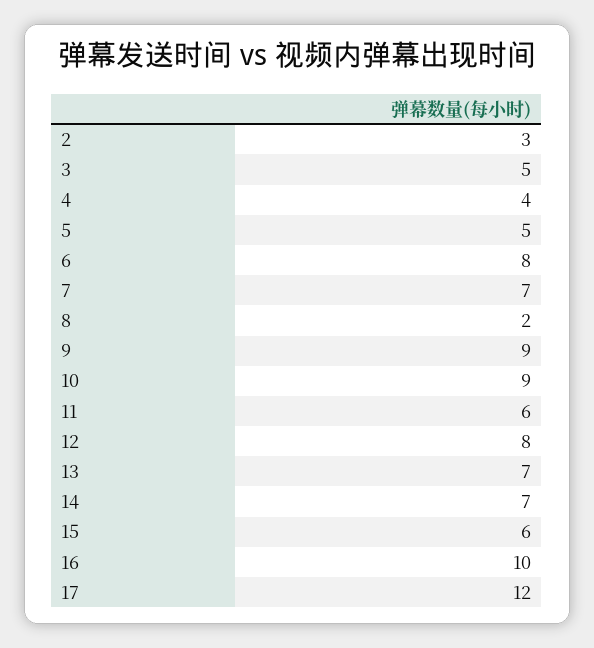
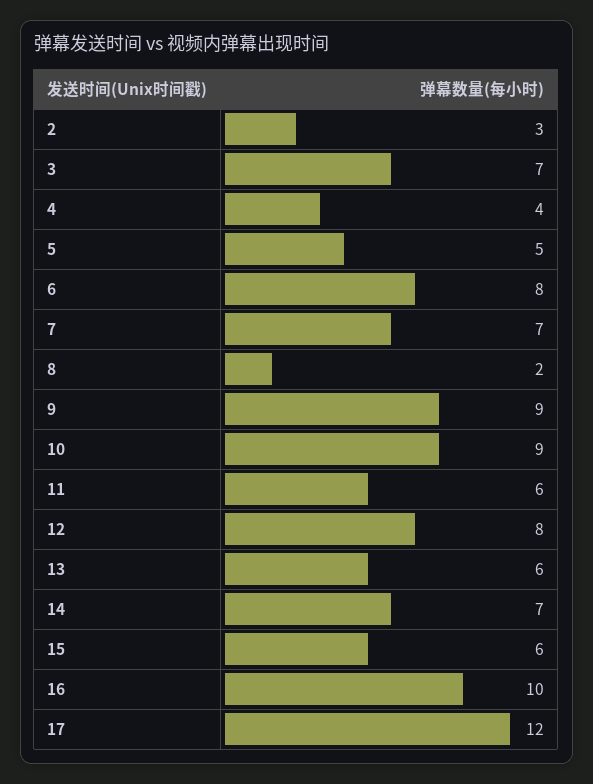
3: 5 -> 7
13: 7 -> 6

